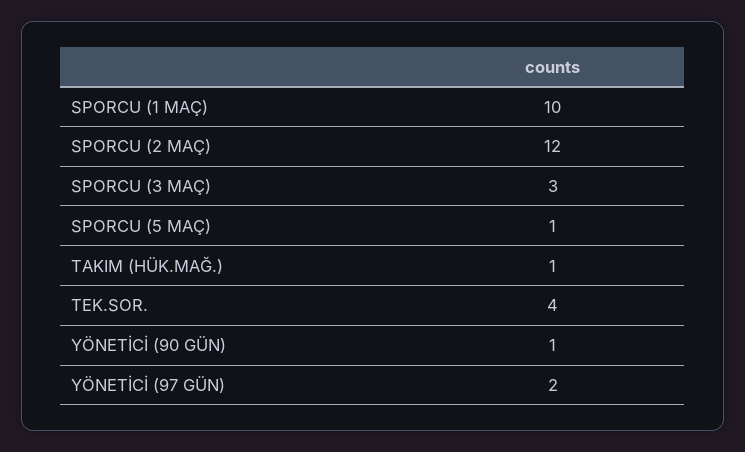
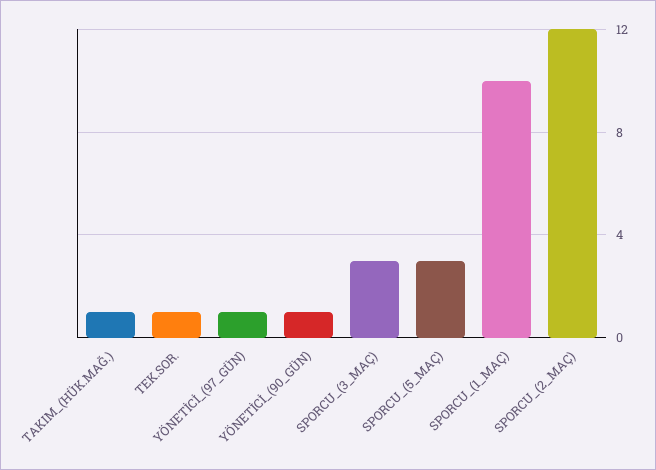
SPORCU (5 MAÇ): 1 -> 3
TEK.SOR.: 4 -> 1
YÖNETİCİ (97 GÜN): 2 -> 1

